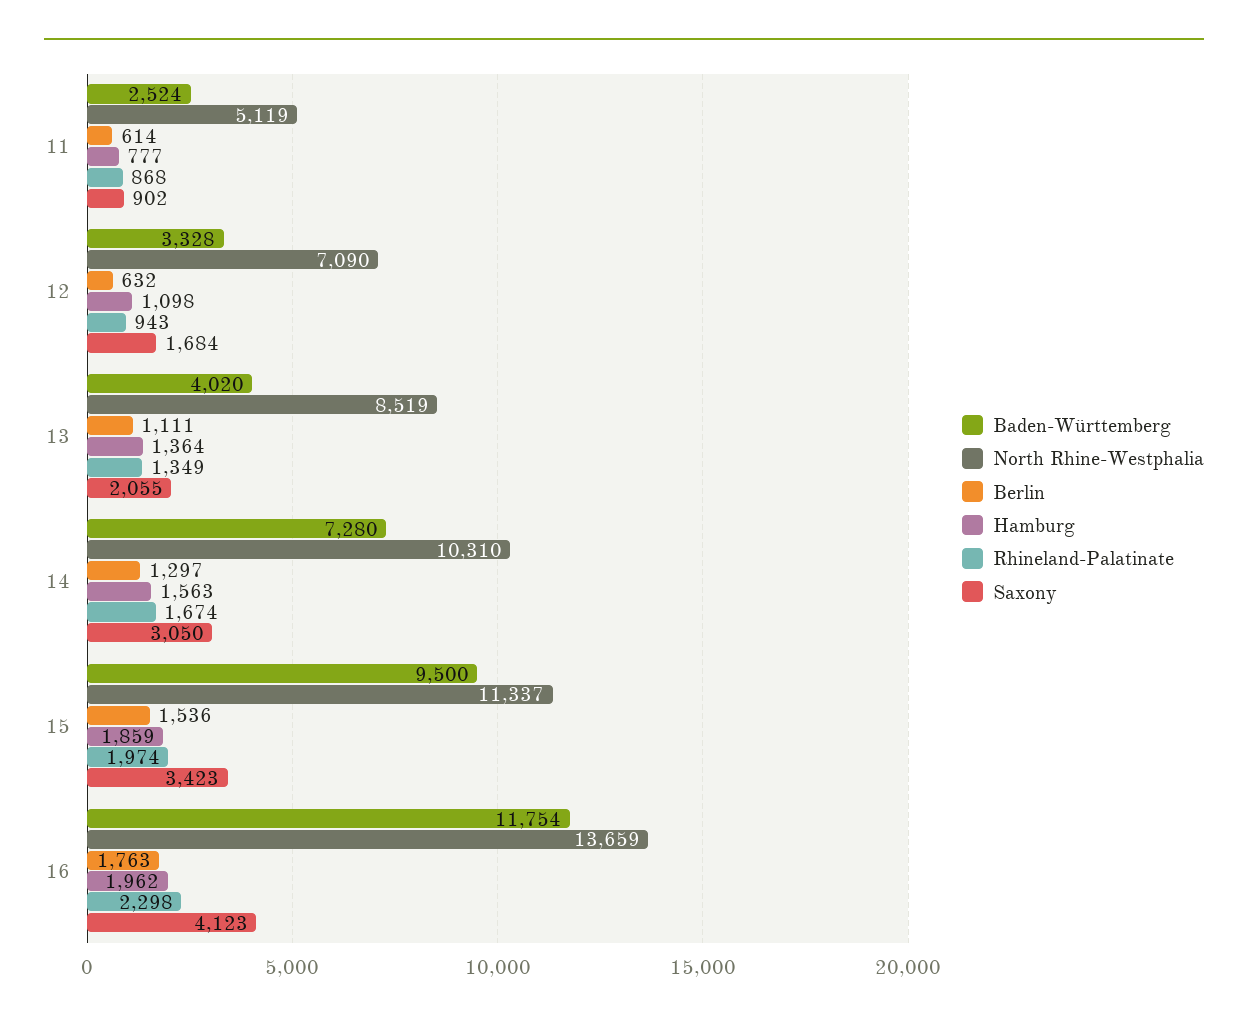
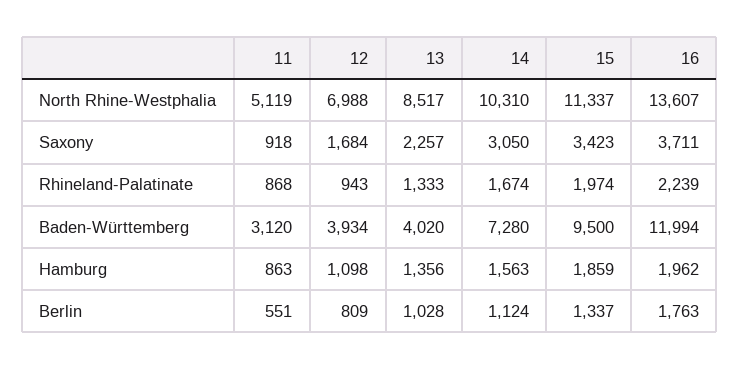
Baden-Württemberg, 11: 2524 -> 3120
Berlin, 11: 614 -> 551
Hamburg, 11: 777 -> 863
Saxony, 11: 902 -> 918
Baden-Württemberg, 12: 3328 -> 3934
North Rhine-Westphalia, 12: 7090 -> 6988
Berlin, 12: 632 -> 809
North Rhine-Westphalia, 13: 8519 -> 8517
Berlin, 13: 1111 -> 1028
Hamburg, 13: 1364 -> 1356
Rhineland-Palatinate, 13: 1349 -> 1333
Saxony, 13: 2055 -> 2257
Berlin, 14: 1297 -> 1124
Berlin, 15: 1536 -> 1337
Baden-Württemberg, 16: 11754 -> 11994
North Rhine-Westphalia, 16: 13659 -> 13607
Rhineland-Palatinate, 16: 2298 -> 2239
Saxony, 16: 4123 -> 3711

